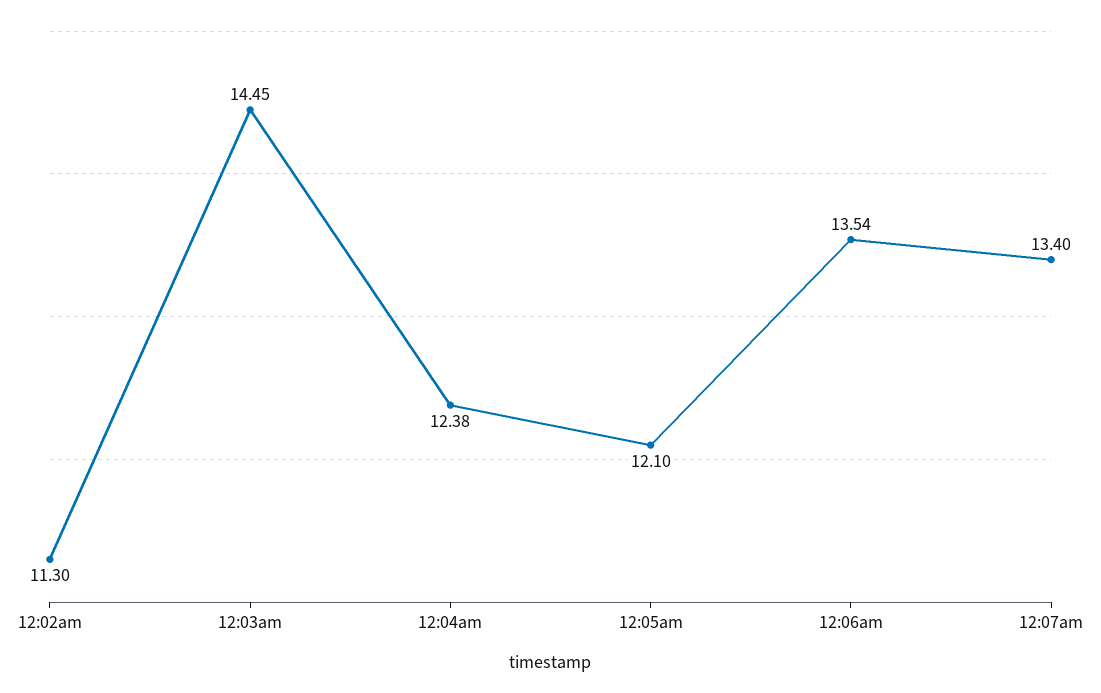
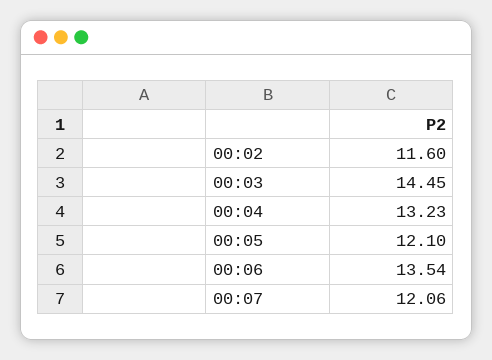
12:02am: 11.3 -> 11.6
12:04am: 12.38 -> 13.23
12:07am: 13.4 -> 12.06

